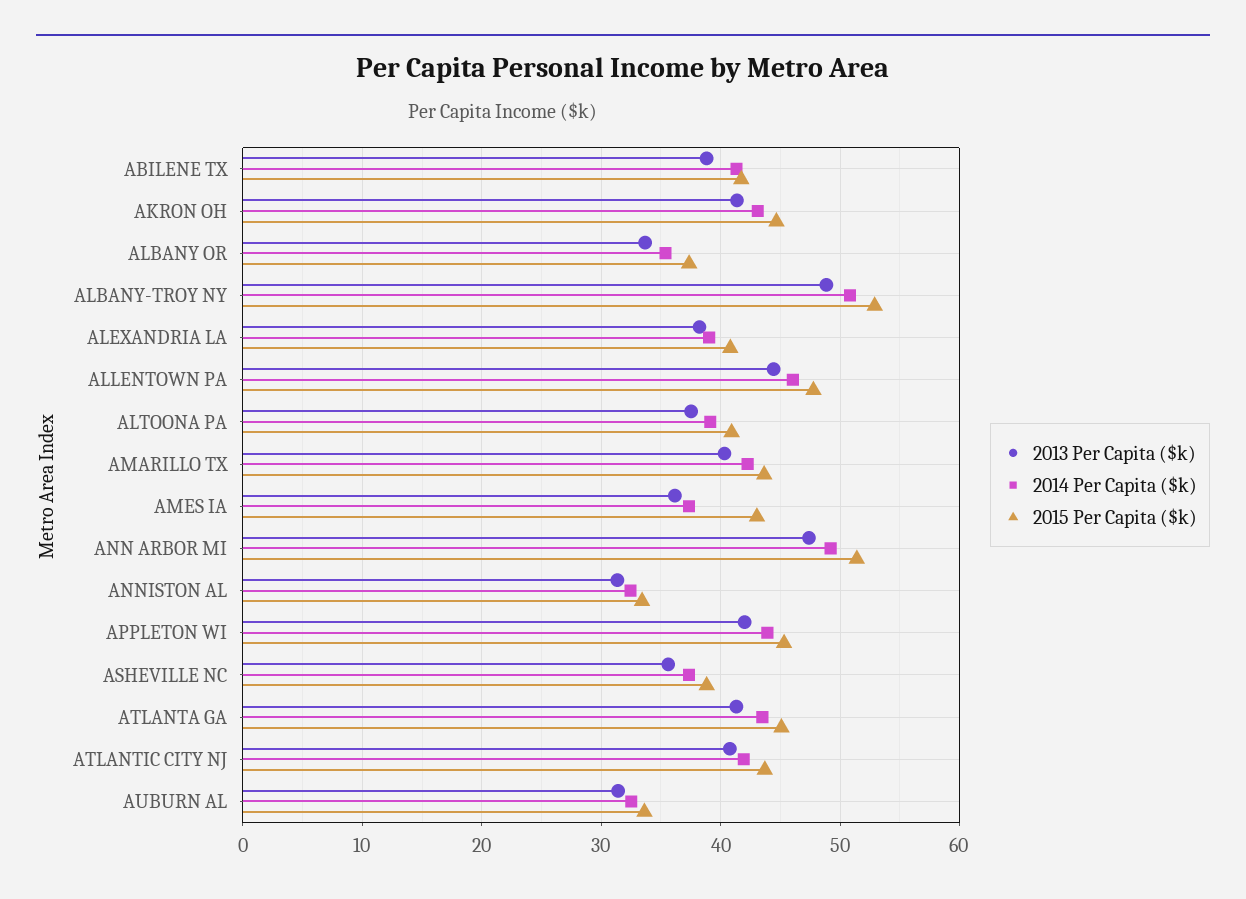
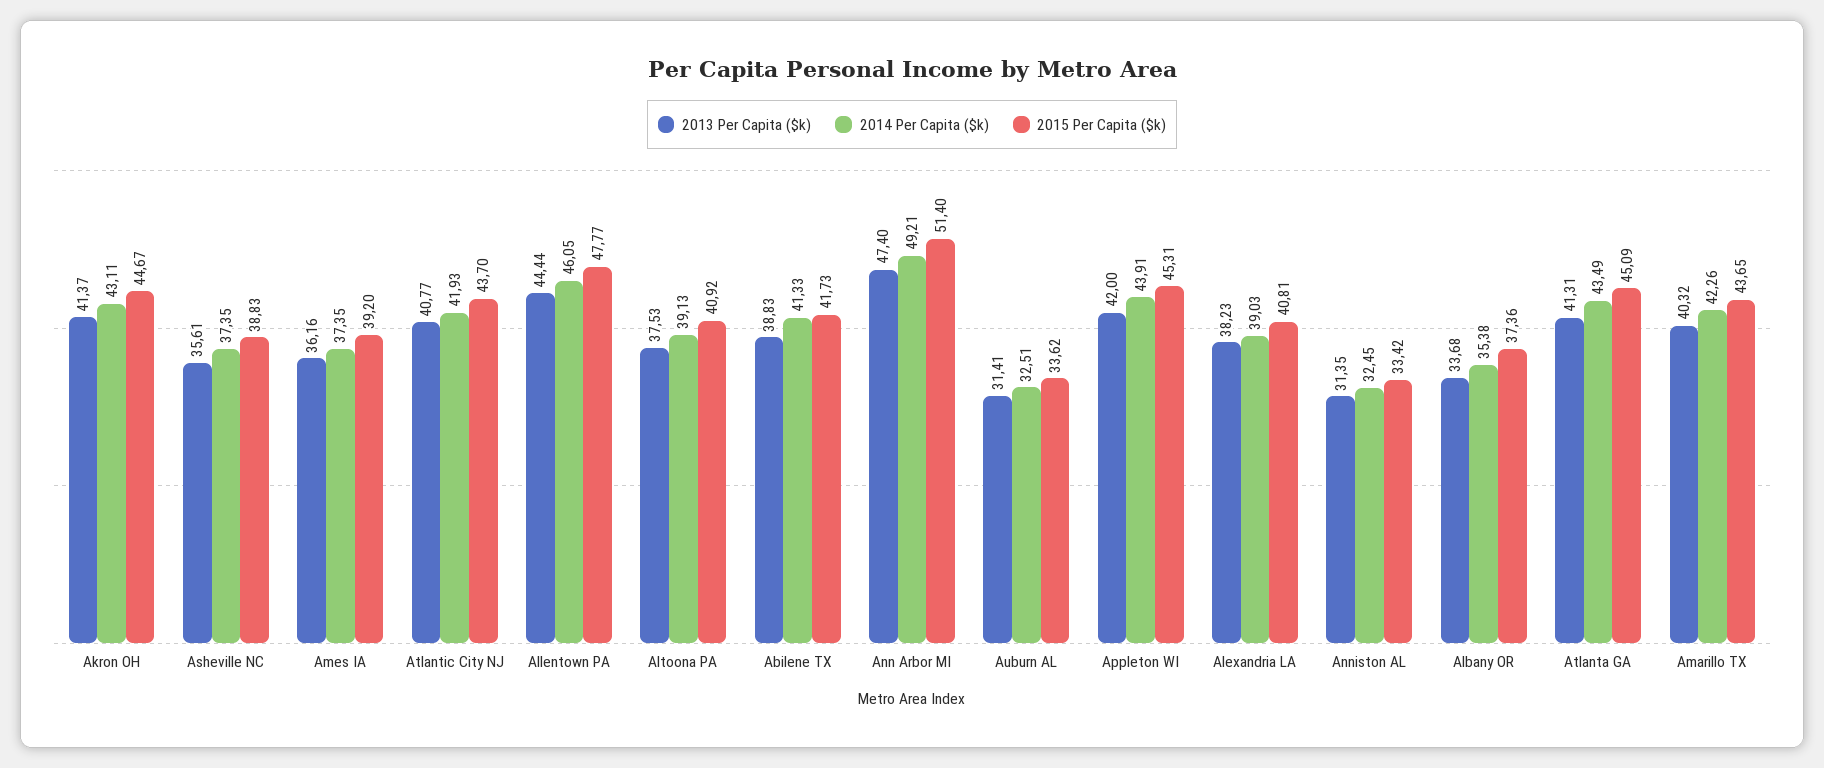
2013 Per Capita ($k), ALBANY-TROY NY: 49 -> none
2014 Per Capita ($k), ALBANY-TROY NY: 51 -> none
2015 Per Capita ($k), ALBANY-TROY NY: 53 -> none
2015 Per Capita ($k), AMES IA: 43 -> 39.2

